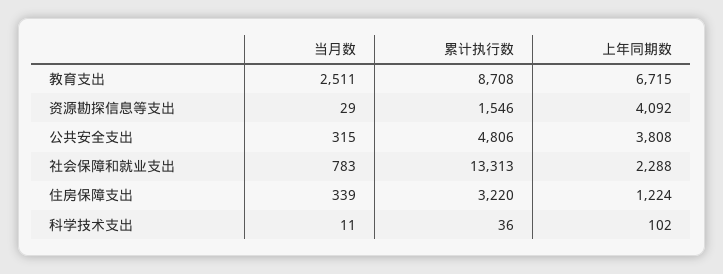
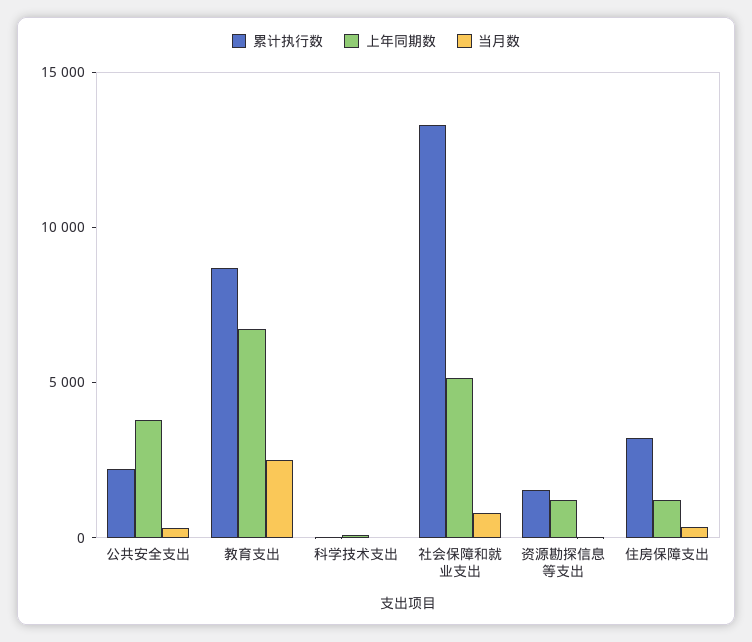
上年同期数, 资源勘探信息等支出: 4092 -> 1000
累计执行数, 公共安全支出: 4806 -> 2000
上年同期数, 社会保障和就业支出: 2288 -> 5000

